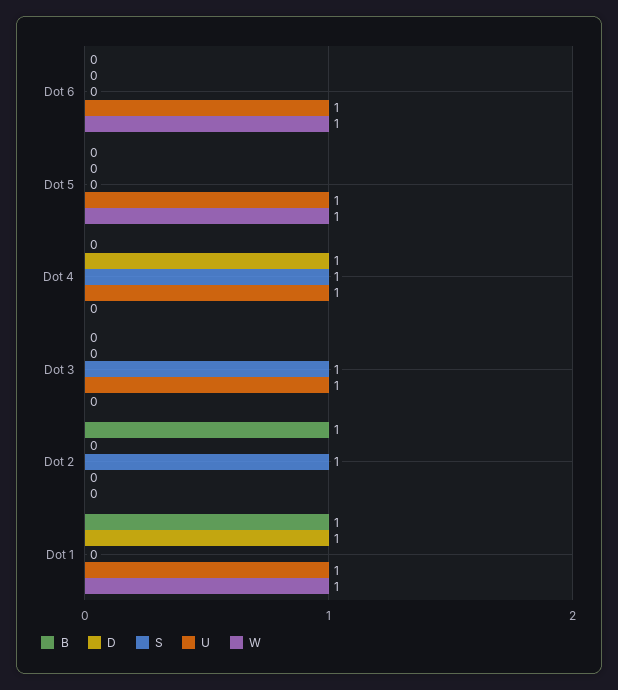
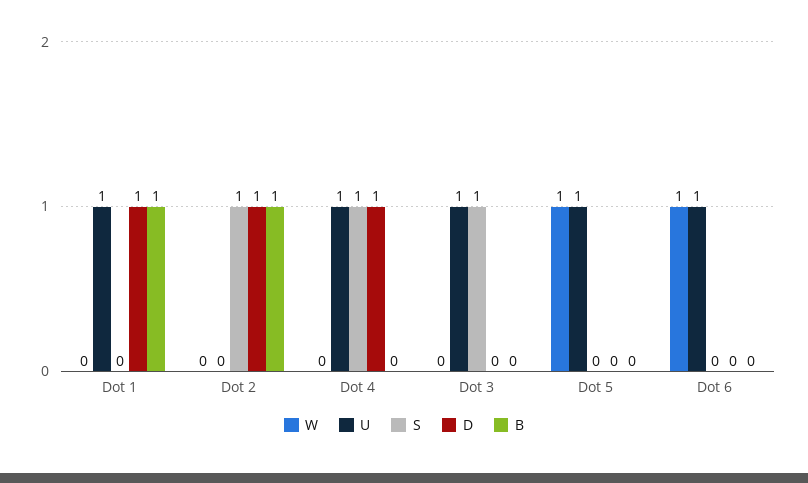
D, Dot 2: 0 -> 1
W, Dot 1: 1 -> 0

